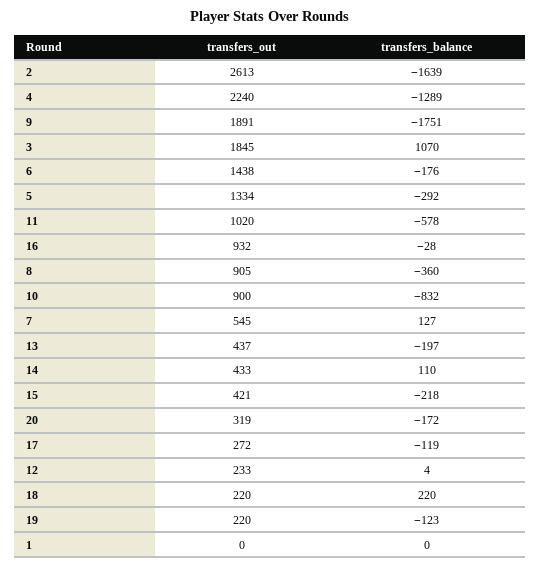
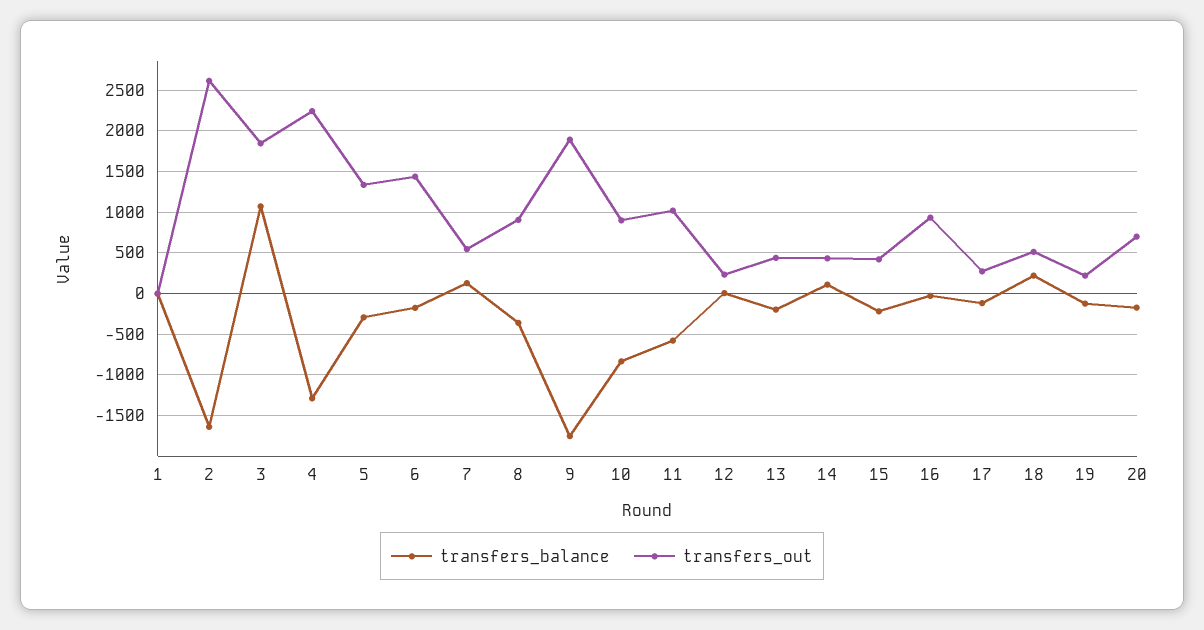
transfers_out, 20: 319 -> 700
transfers_out, 18: 220 -> 500

